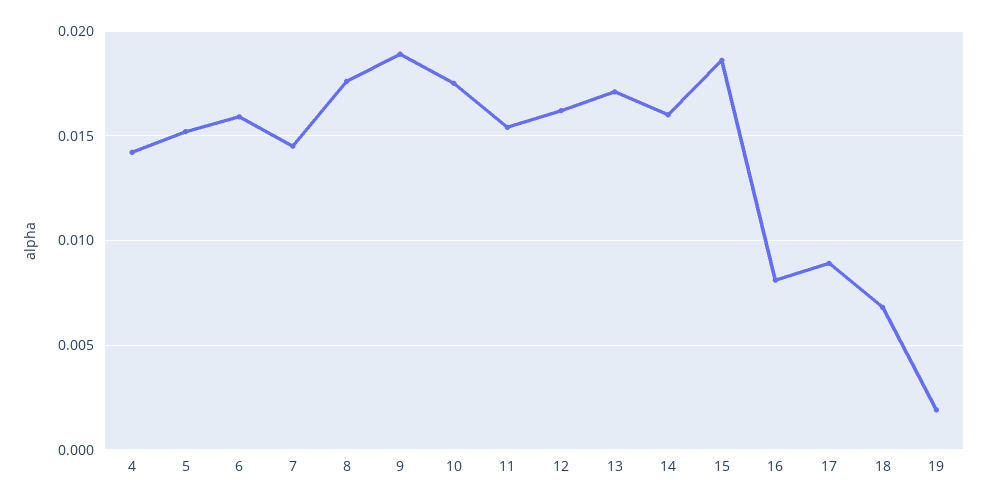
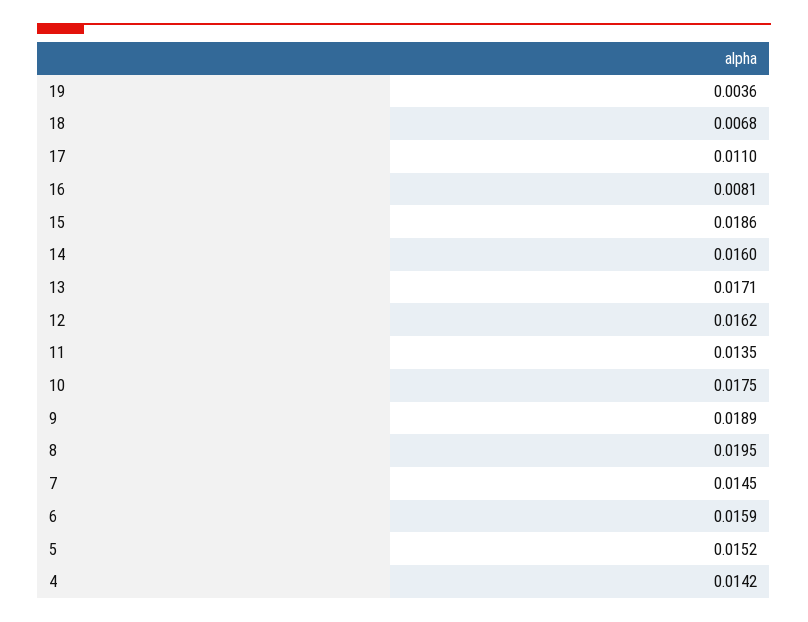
8: 0.0175 -> 0.0195
11: 0.0155 -> 0.0135
17: 0.009 -> 0.011
19: 0.002 -> 0.0036

